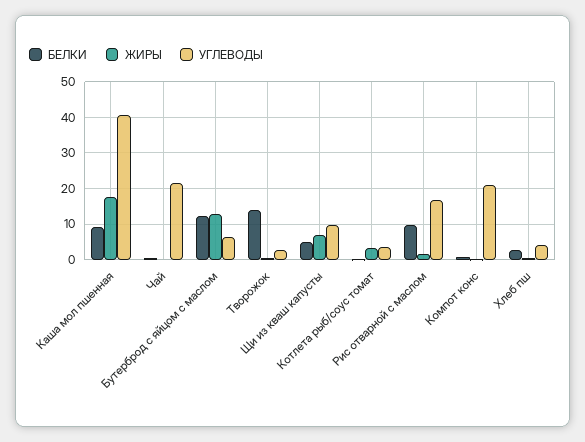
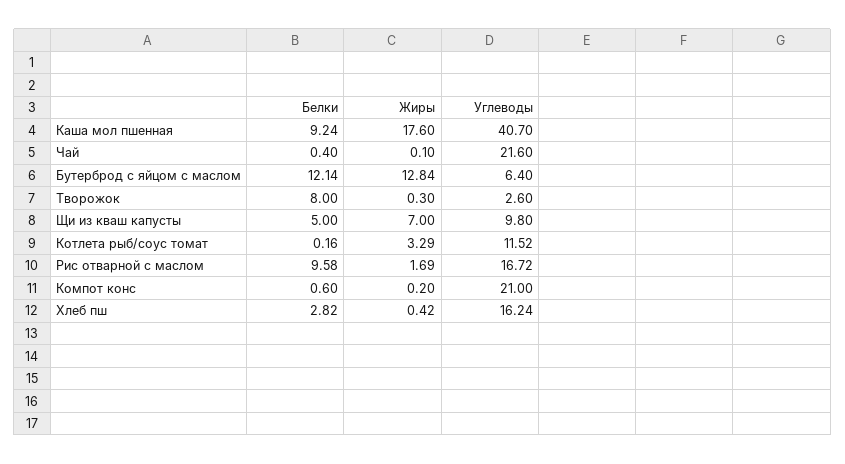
БЕЛКИ, Творожок: 14 -> 8
УГЛЕВОДЫ, Котлета рыб/соус томат: 4 -> 11.52
УГЛЕВОДЫ, Хлеб пш: 4 -> 16.24

